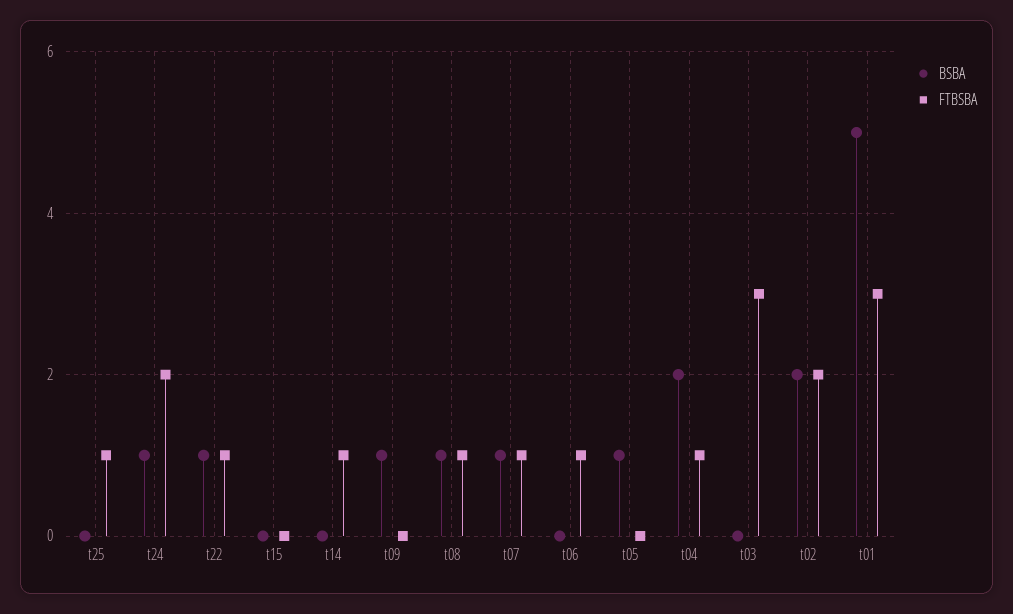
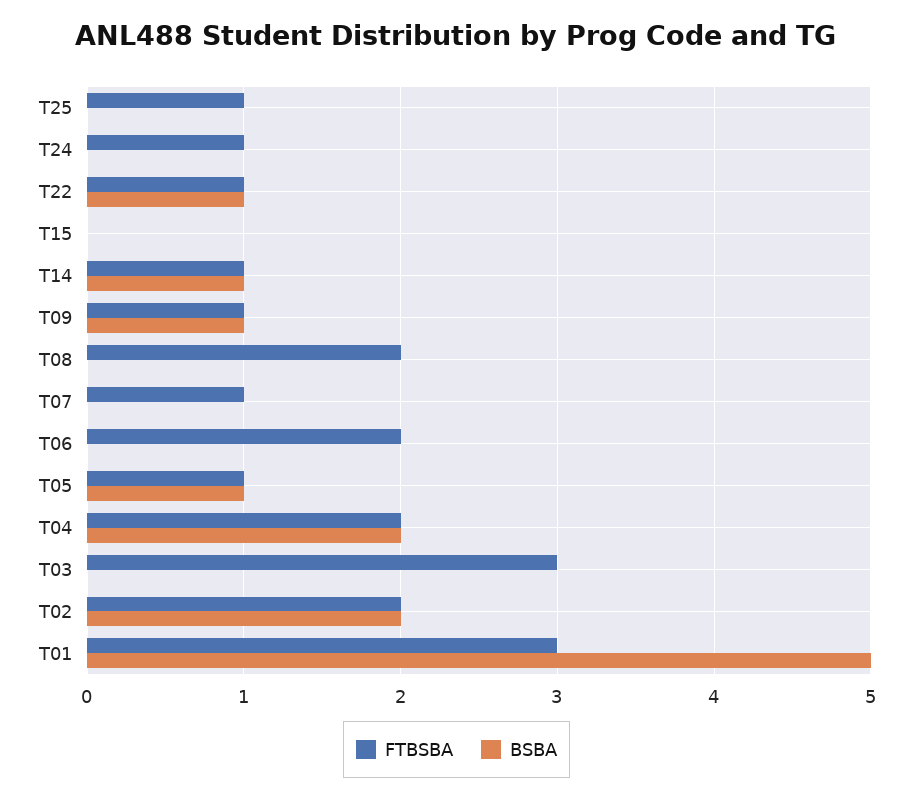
BSBA, t24: 1 -> 0
FTBSBA, t24: 2 -> 1
BSBA, t14: 0 -> 1
FTBSBA, t09: 0 -> 1
BSBA, t08: 1 -> 0
FTBSBA, t08: 1 -> 2
BSBA, t07: 1 -> 0
FTBSBA, t06: 1 -> 2
FTBSBA, t05: 0 -> 1
FTBSBA, t04: 1 -> 2

